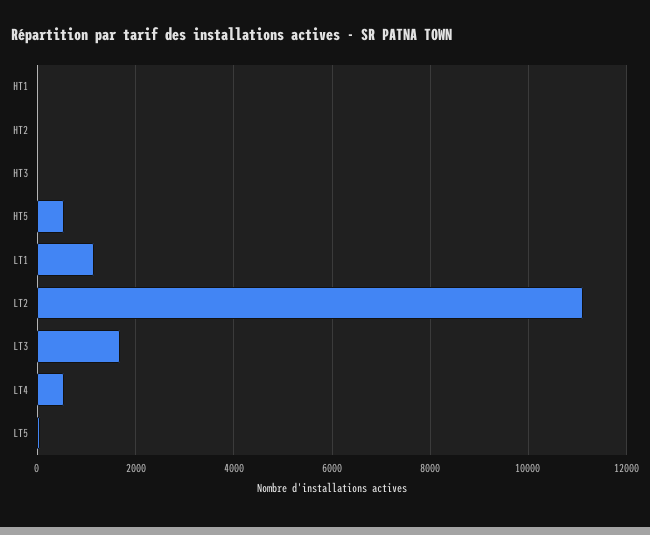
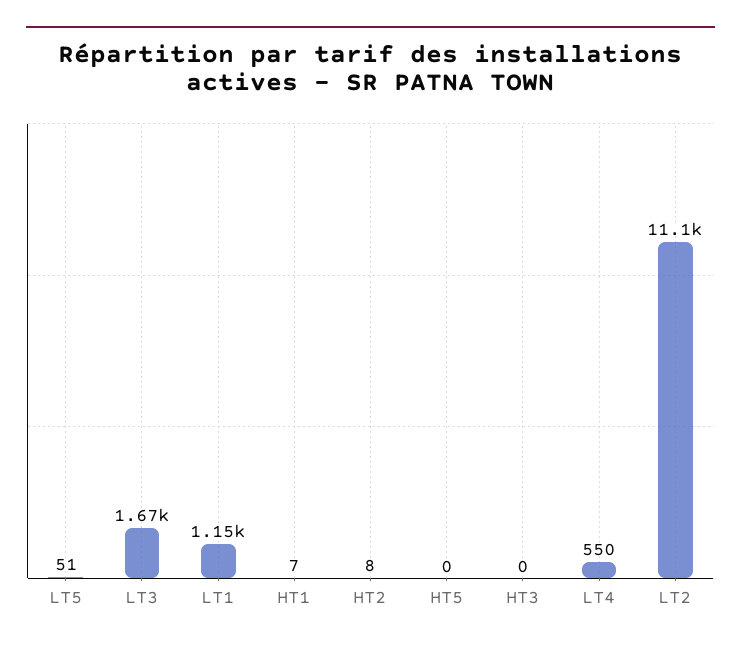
HT5: 600 -> 0

